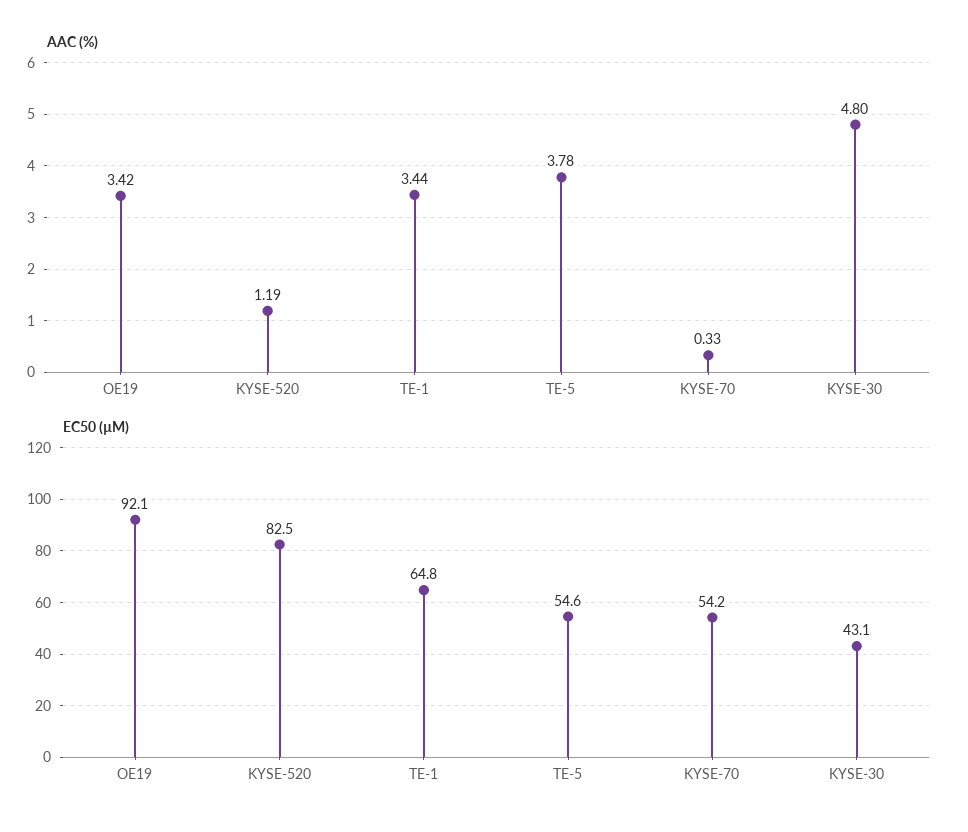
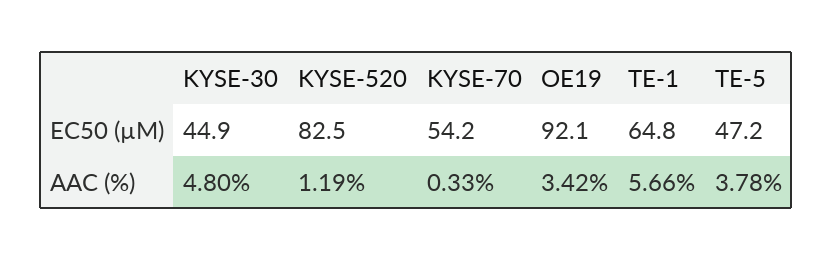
AAC (%), TE-1: 3.44 -> 5.66
EC50 (µM), TE-5: 54.6 -> 47.2
EC50 (µM), KYSE-30: 43.1 -> 44.9

